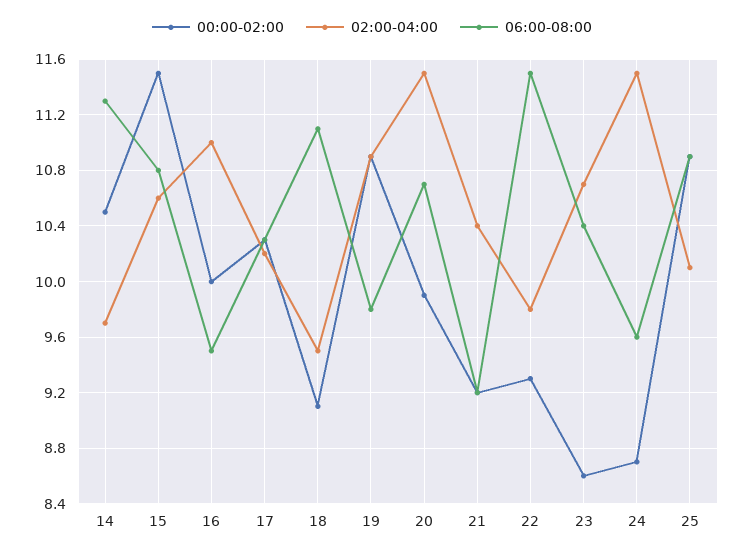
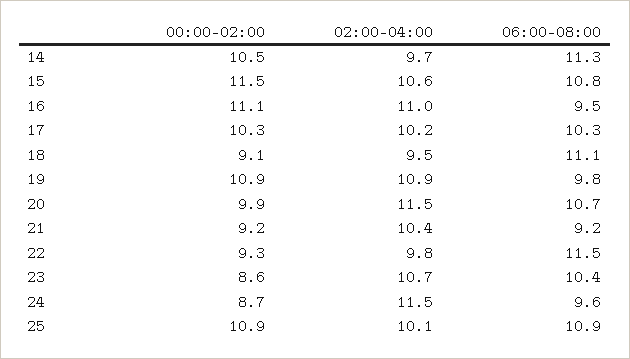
00:00-02:00, 16: 10 -> 11.1

